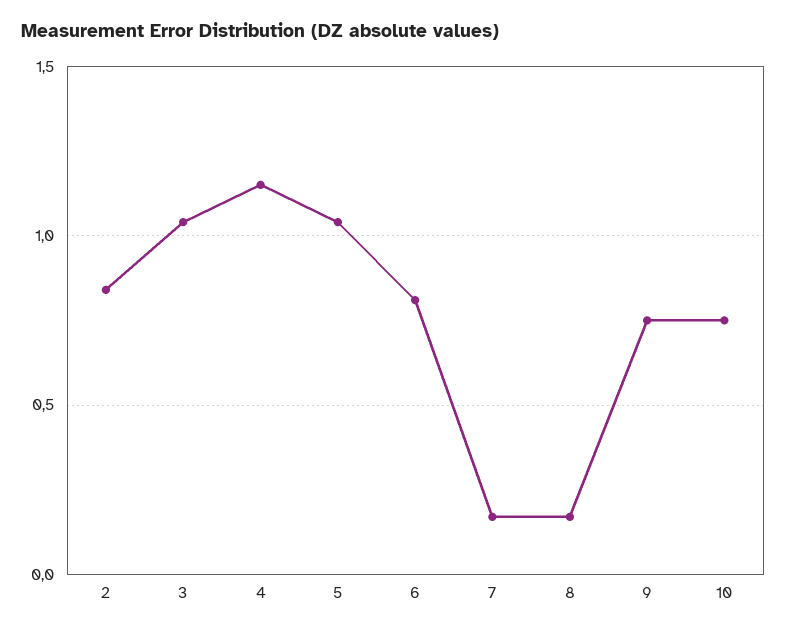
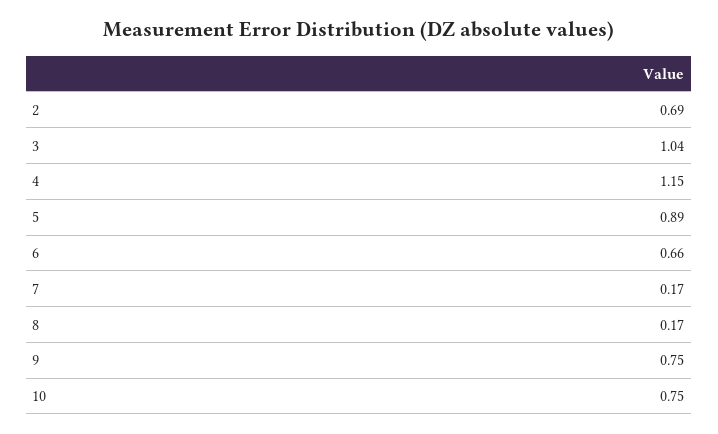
2: 0.85 -> 0.69
5: 1.05 -> 0.89
6: 0.8 -> 0.66

